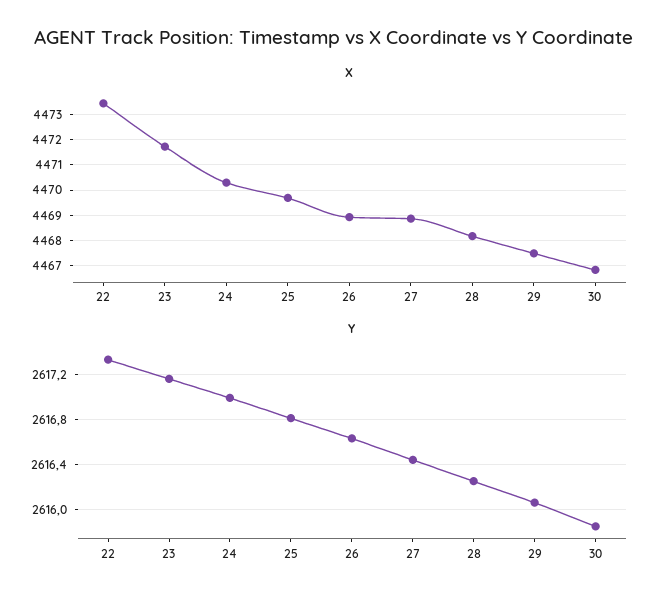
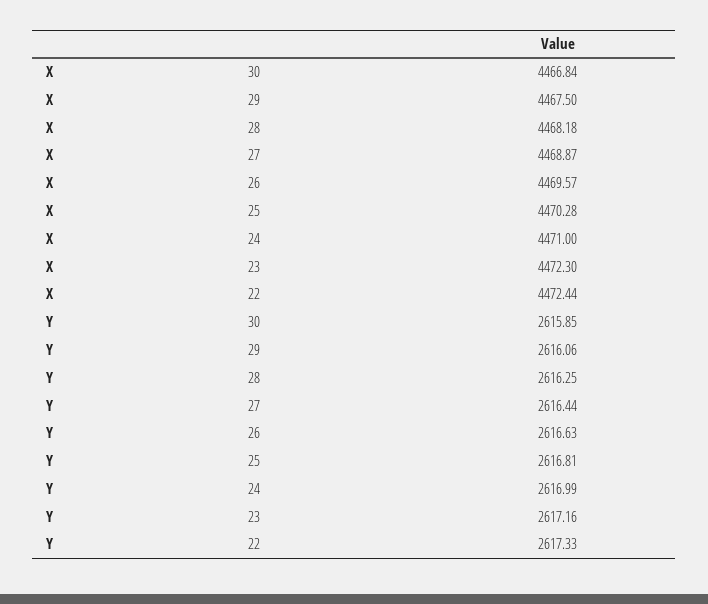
X, 22: 4473.5 -> 4472.44
X, 23: 4471.75 -> 4472.3
X, 24: 4470.25 -> 4471
X, 25: 4469.75 -> 4470.28
X, 26: 4469 -> 4469.57

